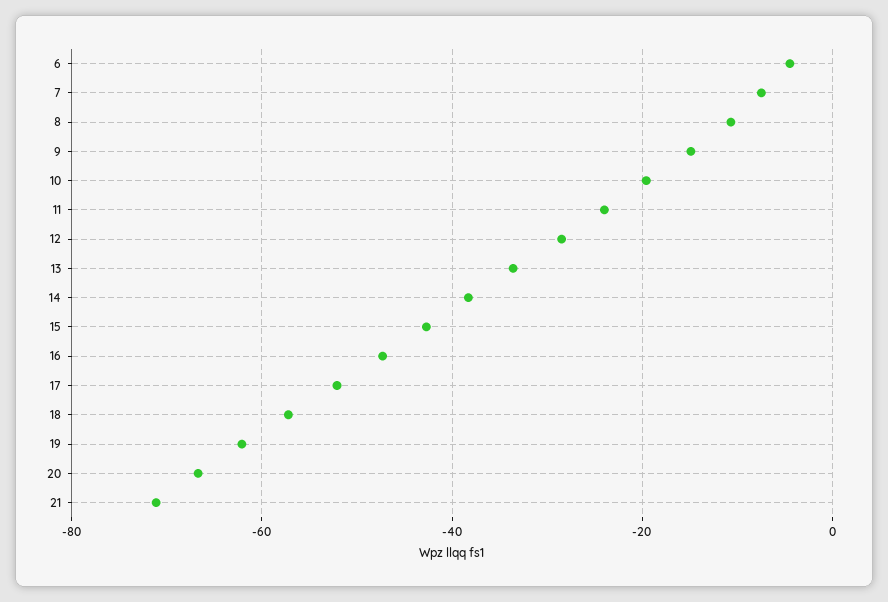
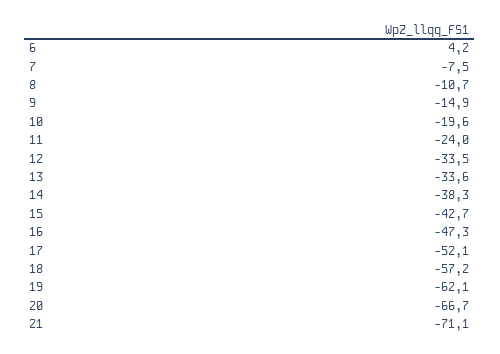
6: -4 -> 4.2
12: -28 -> -33.5

